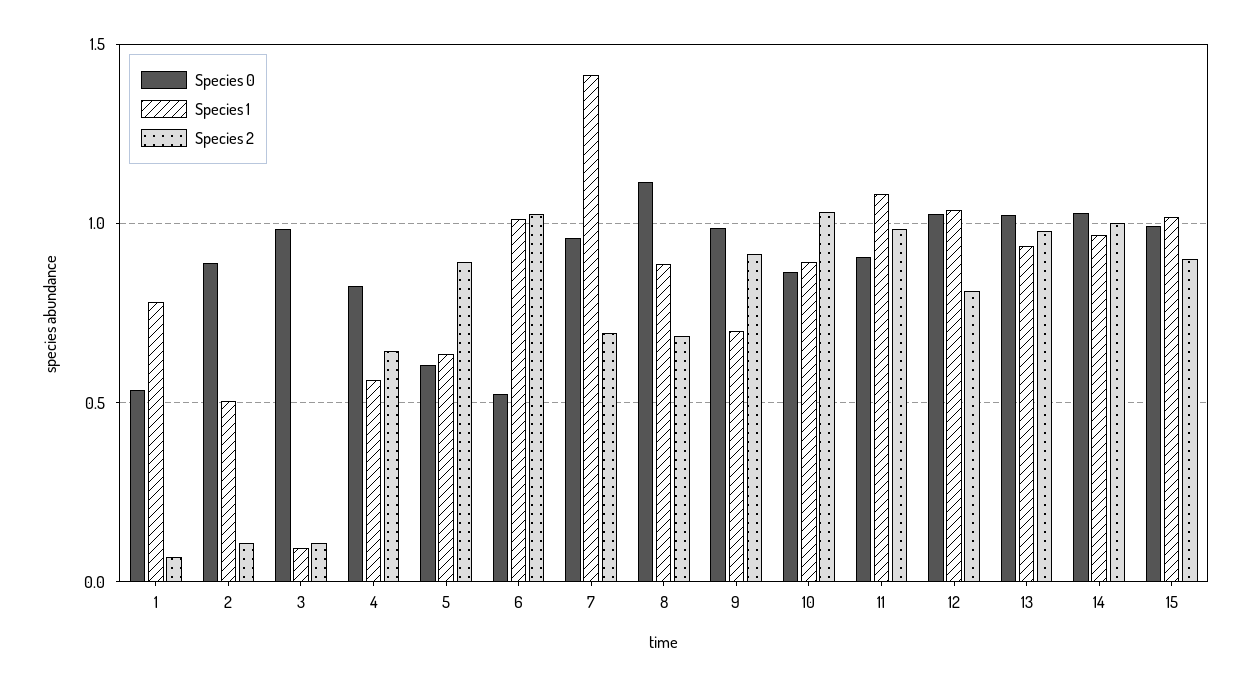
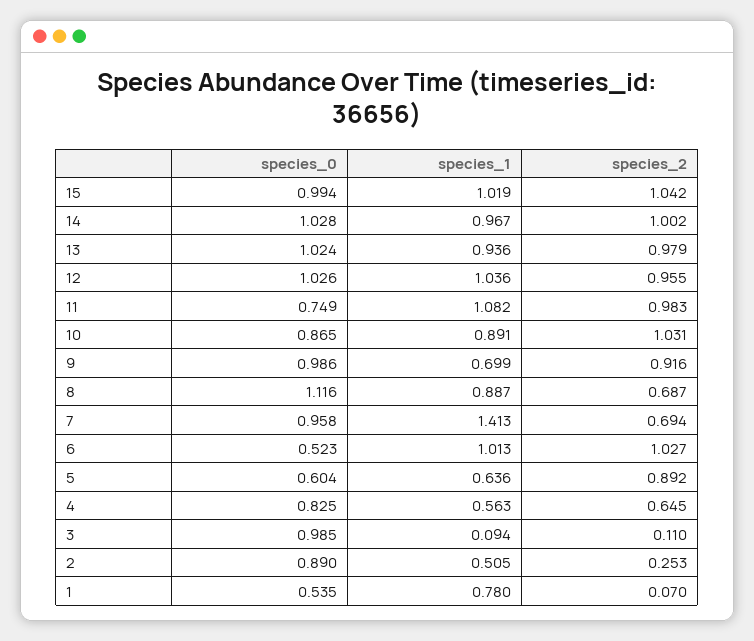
Species 2, 2: 0.1 -> 0.253
Species 0, 11: 0.9 -> 0.749
Species 2, 12: 0.8 -> 0.955
Species 2, 15: 0.9 -> 1.042

